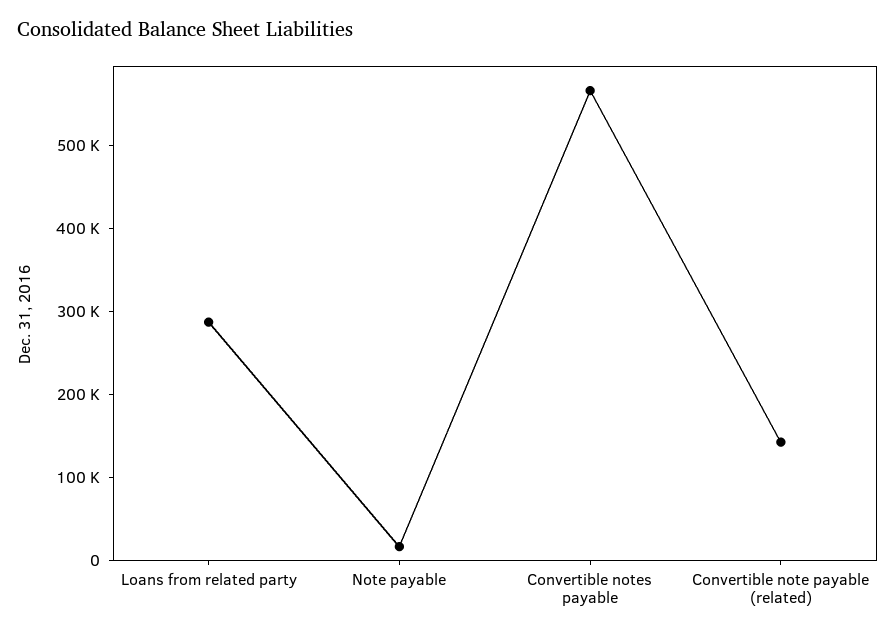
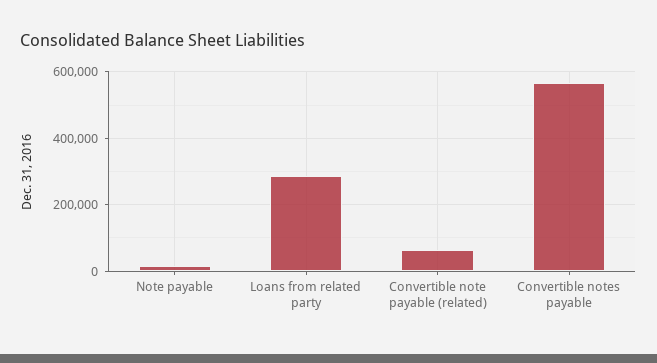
Convertible note payable (related): 140000 -> 60000

